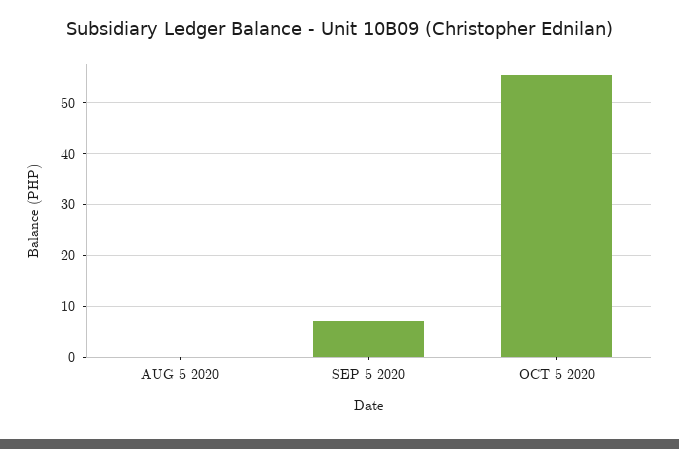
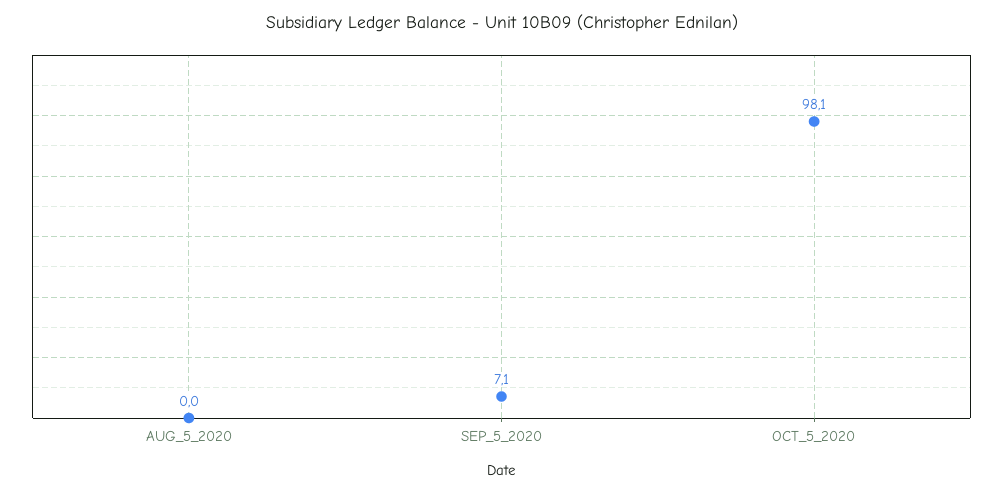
OCT 5 2020: 56 -> 98.1

